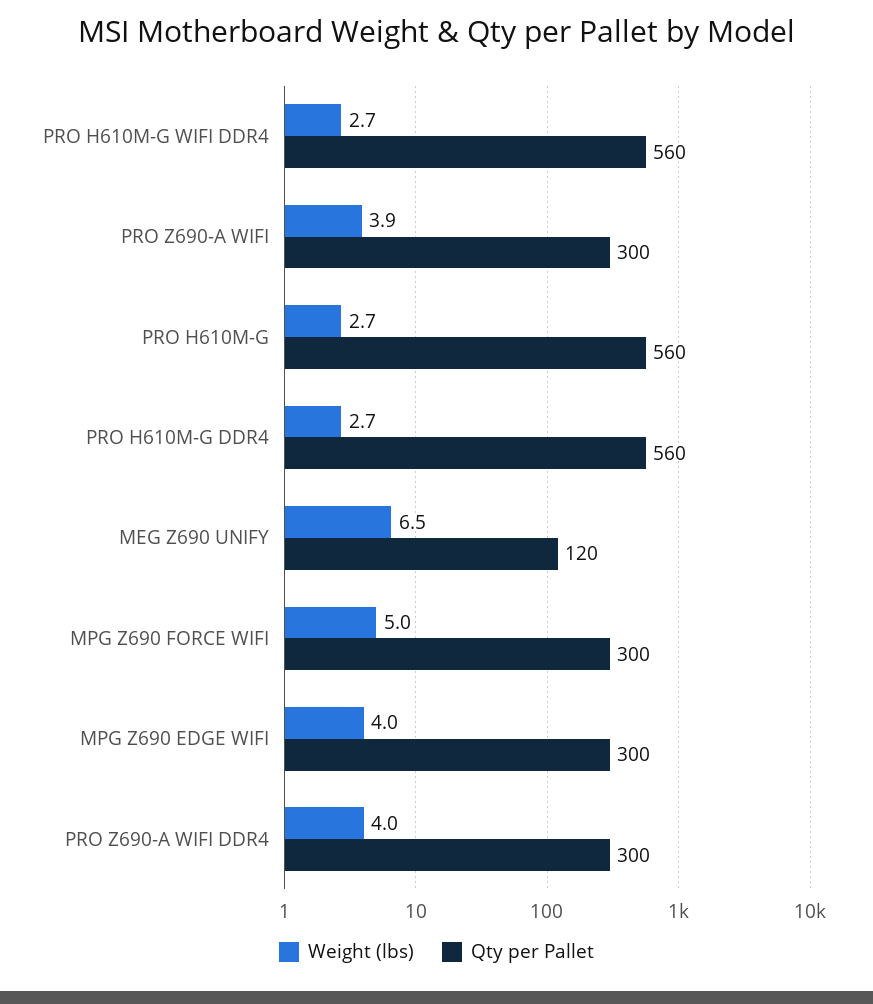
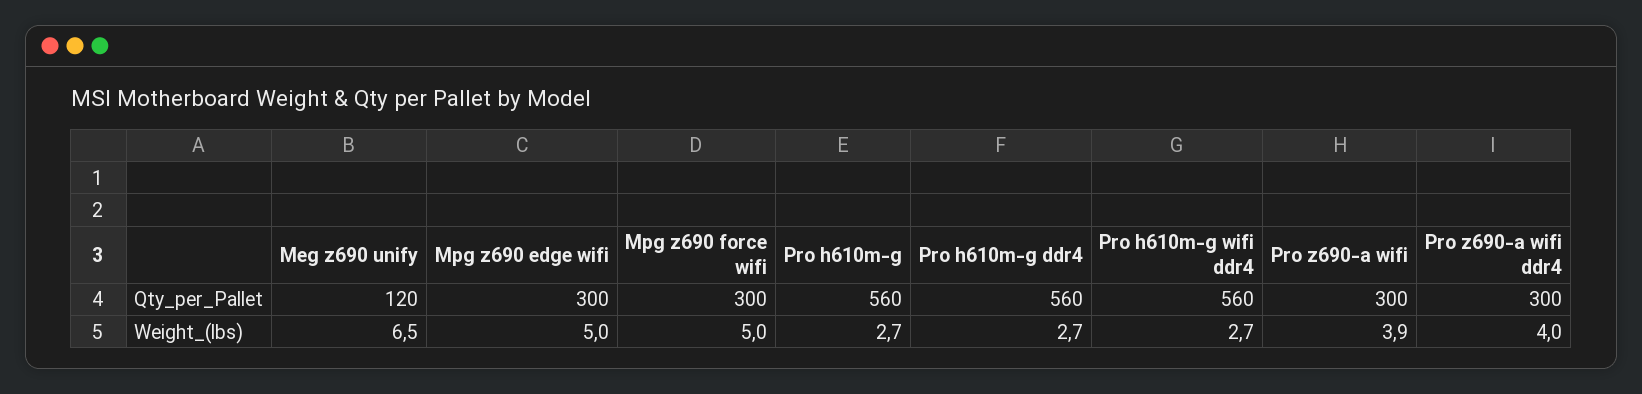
Weight (lbs), MPG Z690 EDGE WIFI: 4 -> 5

